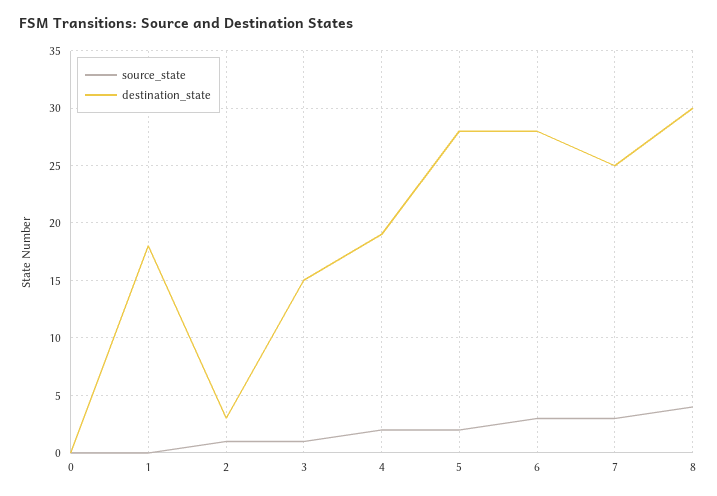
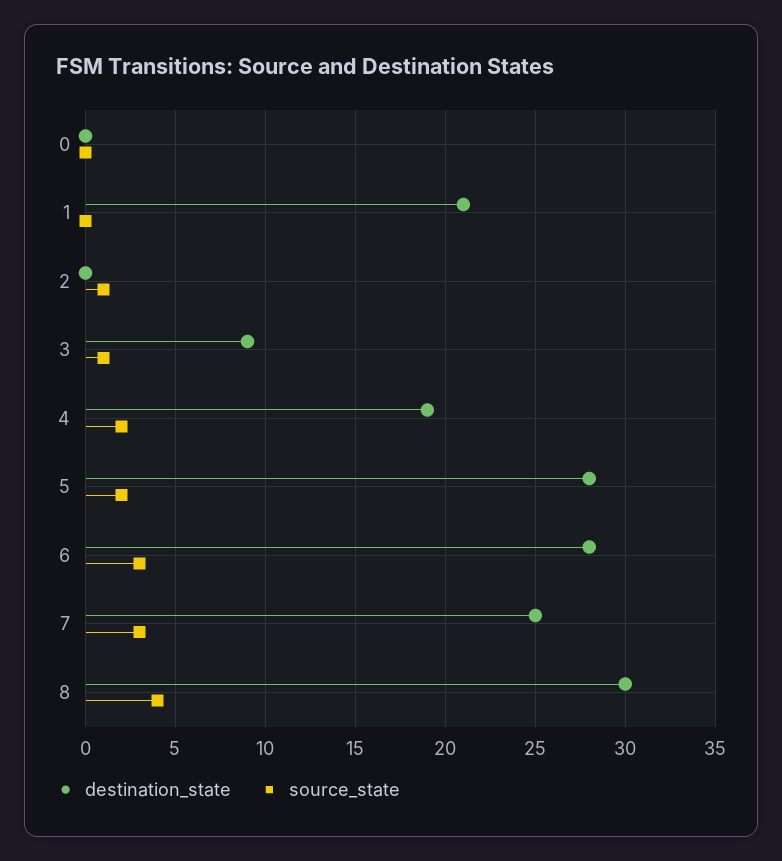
destination_state, 1: 18 -> 21
destination_state, 2: 3 -> 0
destination_state, 3: 15 -> 9

